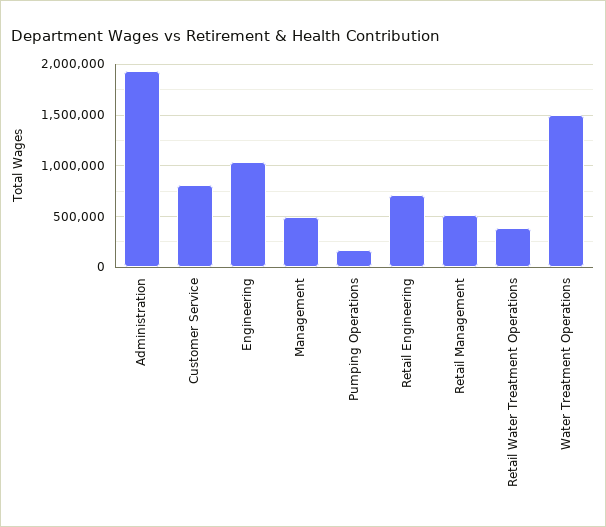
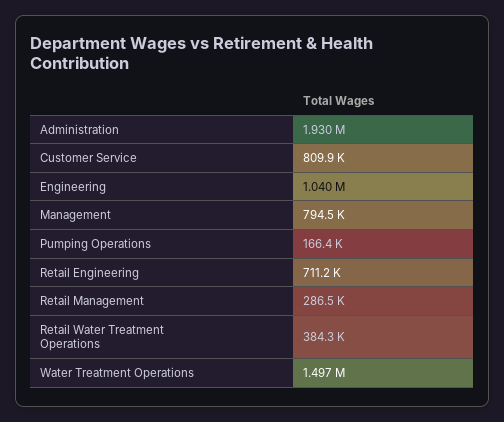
Management: 500000 -> 794500
Retail Management: 500000 -> 286500

